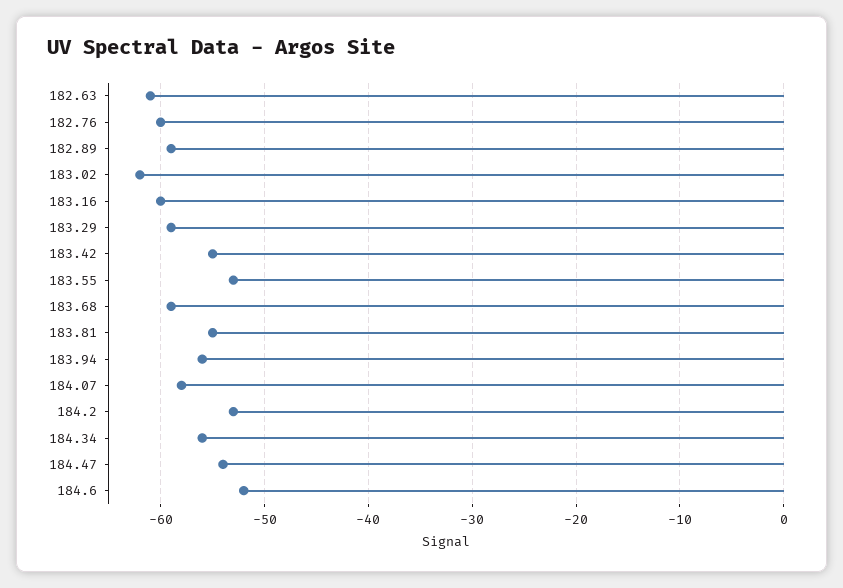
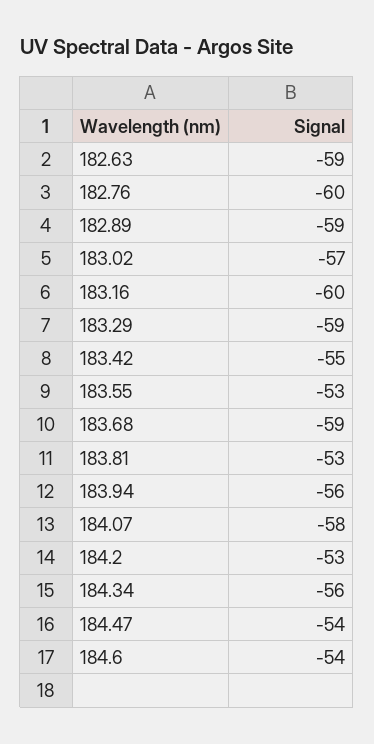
182.63: -61 -> -59
183.02: -62 -> -57
183.81: -55 -> -53
184.6: -52 -> -54

